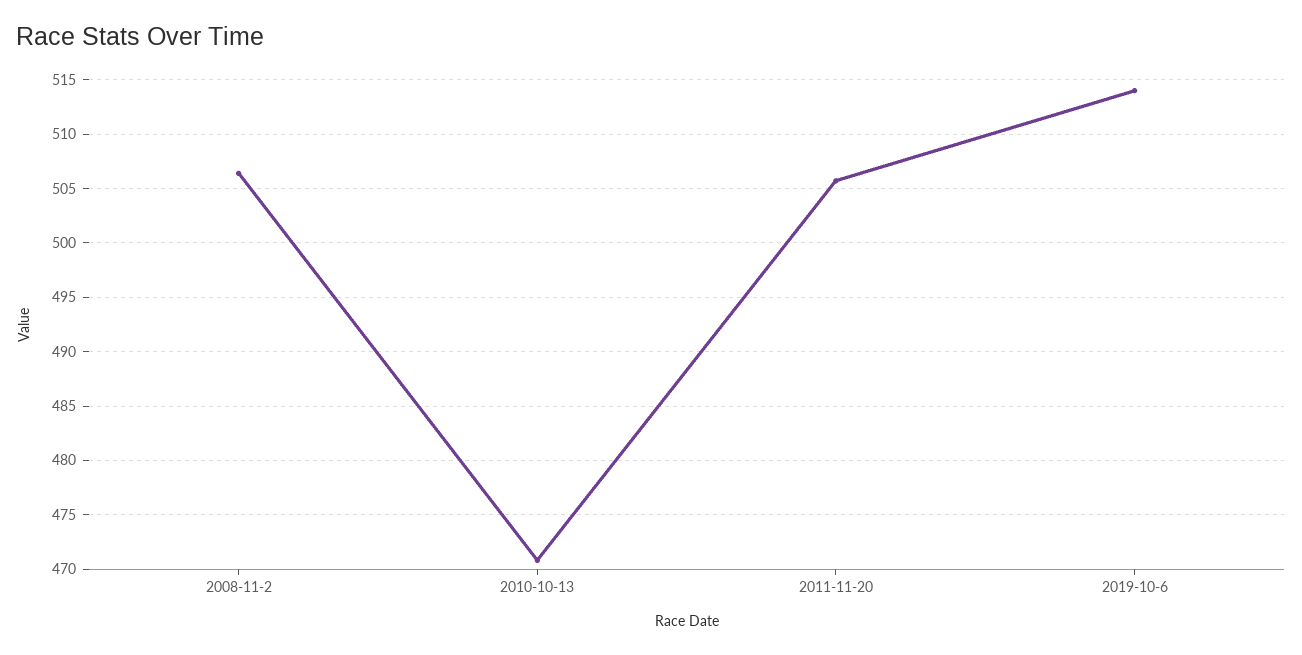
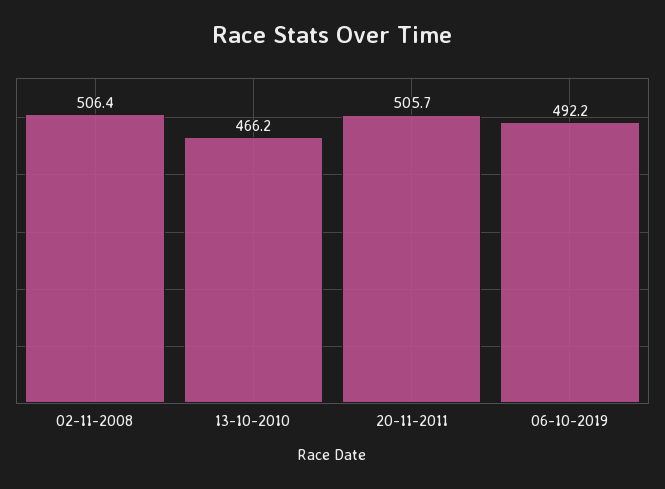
2010-10-13: 471 -> 466.2
2019-10-6: 514 -> 492.2

